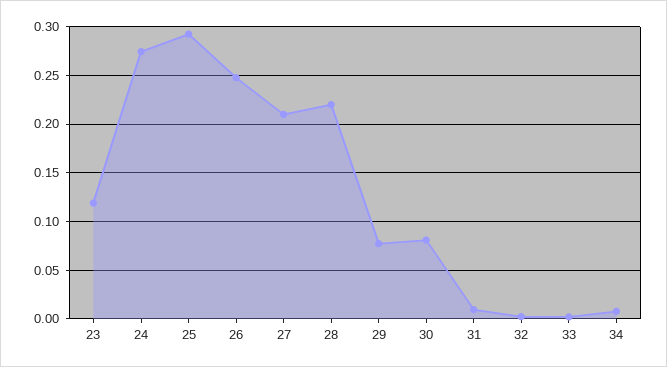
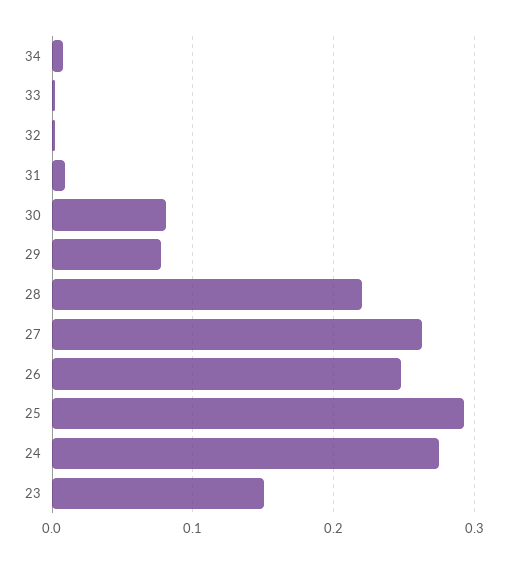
23: 0.12 -> 0.15
27: 0.21 -> 0.26

